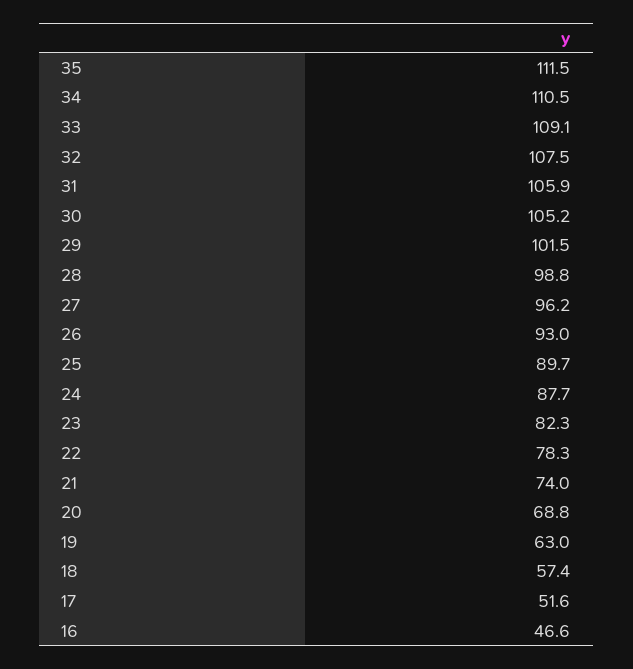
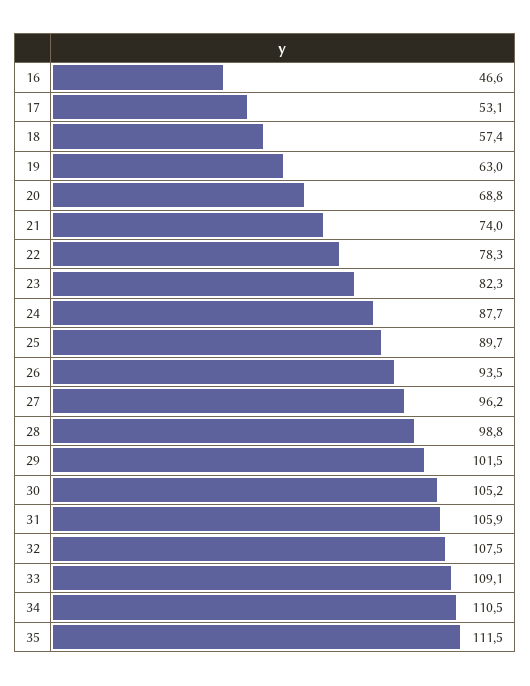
26: 93 -> 93.5
17: 51.6 -> 53.1

